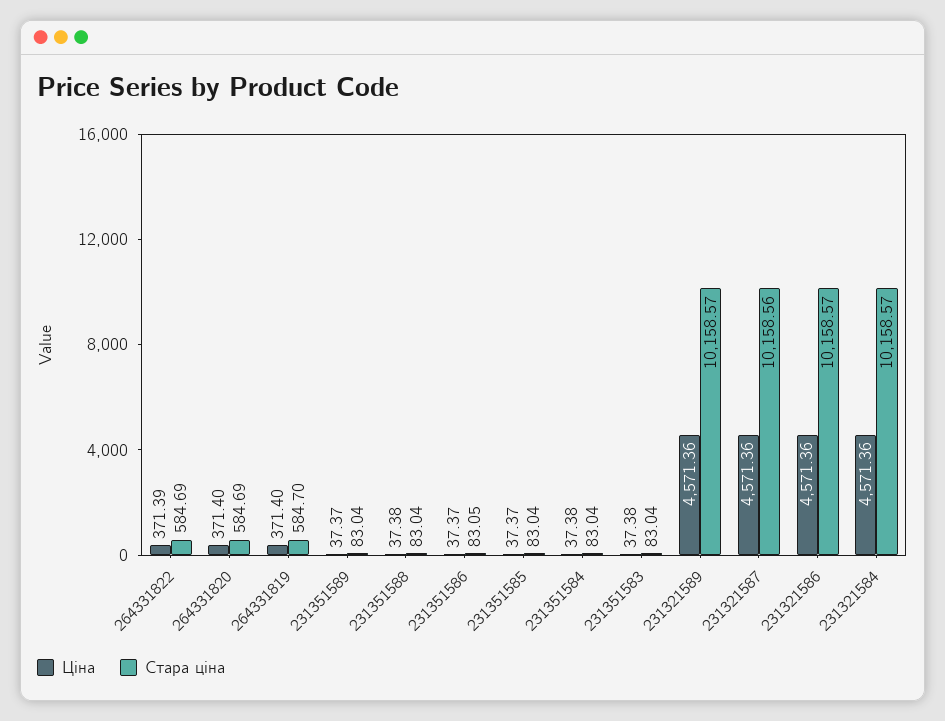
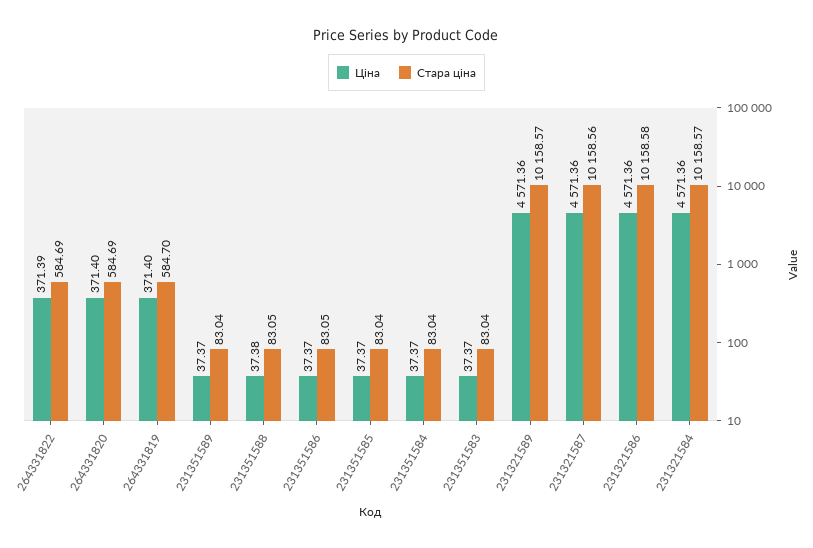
Стара ціна, 231351588: 83.04 -> 83.05
Ціна, 231351584: 37.38 -> 37.37
Ціна, 231351583: 37.38 -> 37.37
Стара ціна, 231321586: 10158.57 -> 10158.58

